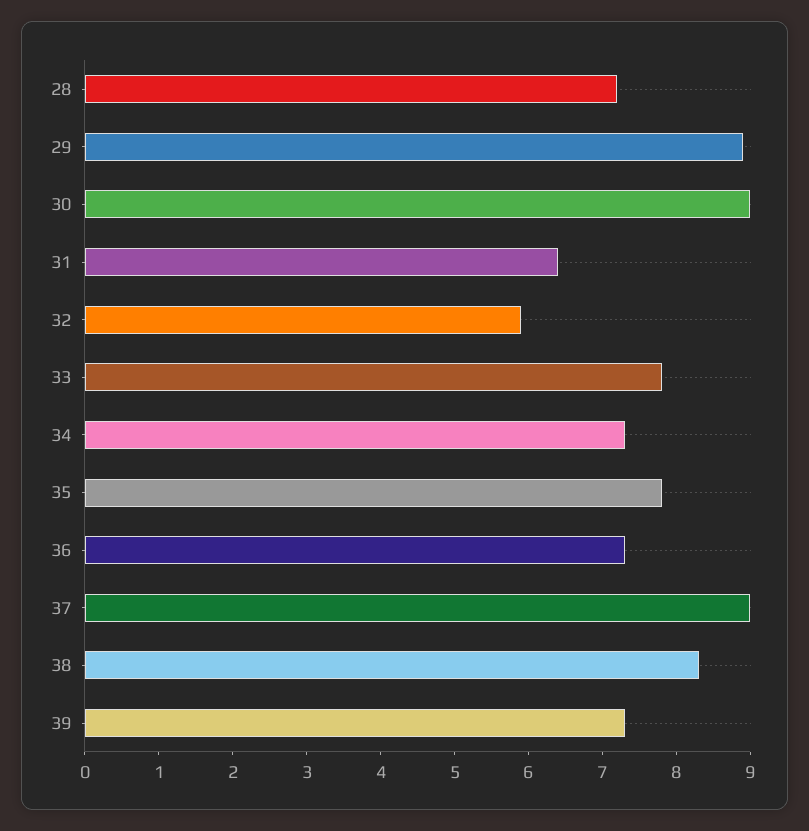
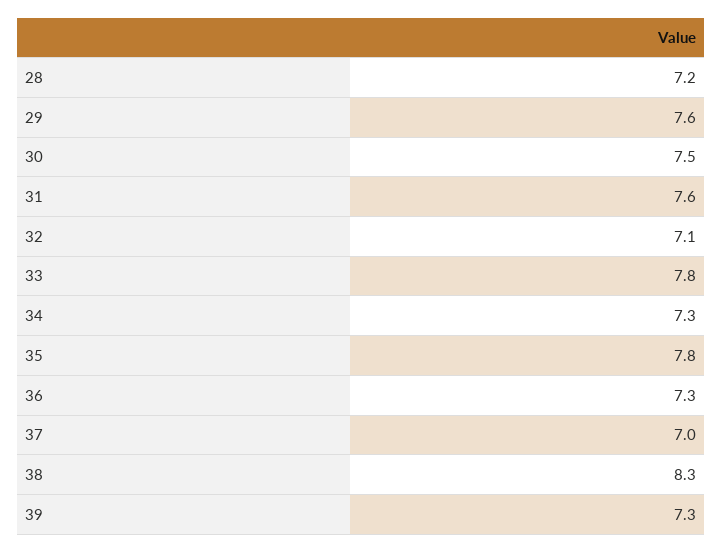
29: 9 -> 7.6
30: 9 -> 7.5
31: 6.5 -> 7.6
32: 6 -> 7.1
37: 9 -> 7

